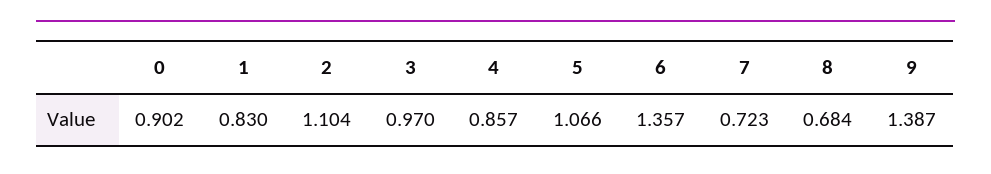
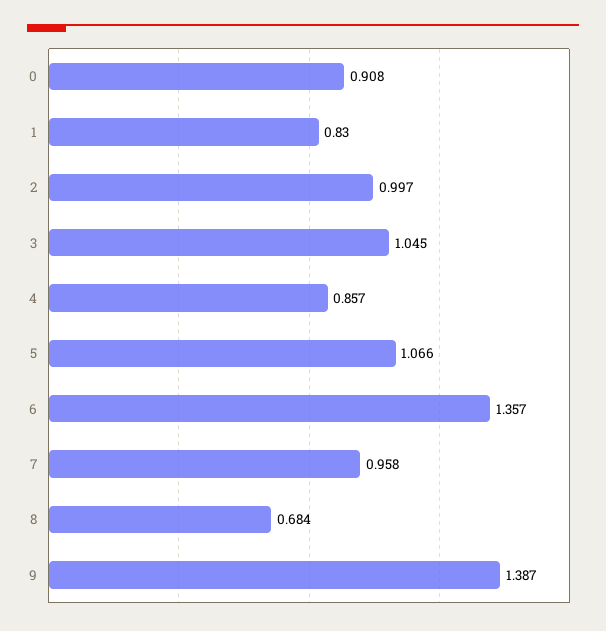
0: 0.902 -> 0.908
2: 1.104 -> 0.997
3: 0.97 -> 1.045
7: 0.723 -> 0.958

